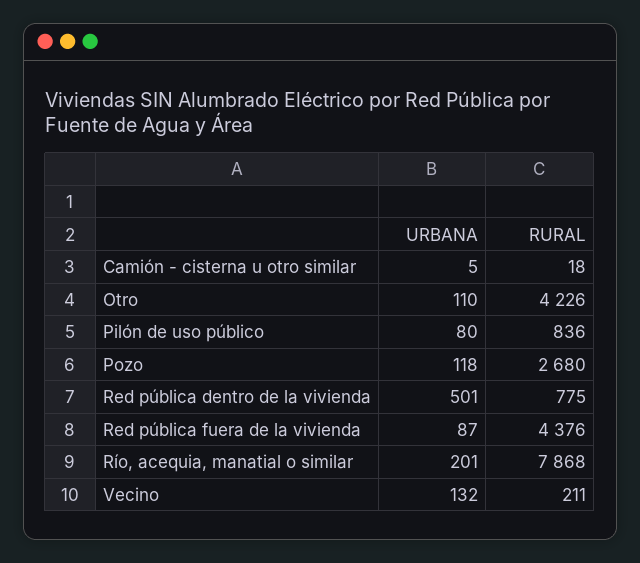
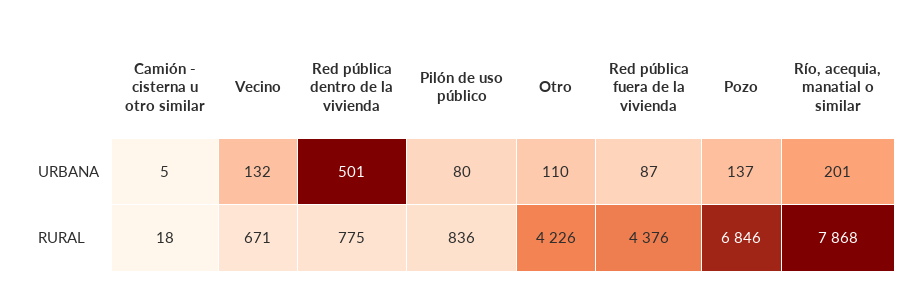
URBANA, Pozo: 118 -> 137
RURAL, Pozo: 2680 -> 6846
RURAL, Vecino: 211 -> 671

